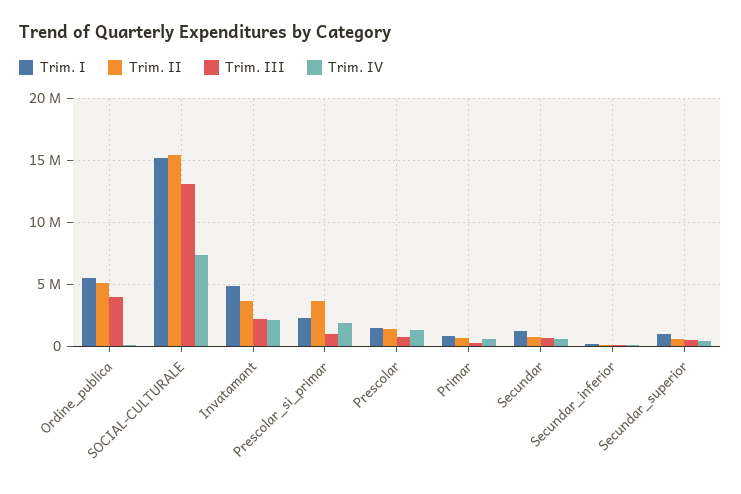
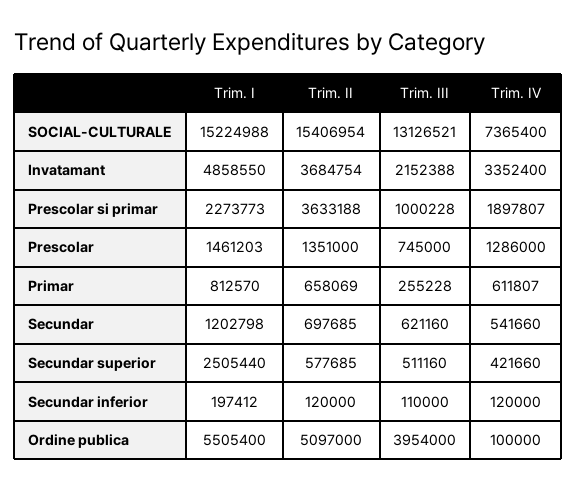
Trim. IV, Invatamant: 2000000 -> 3352400
Trim. I, Secundar_superior: 1000000 -> 2505440

